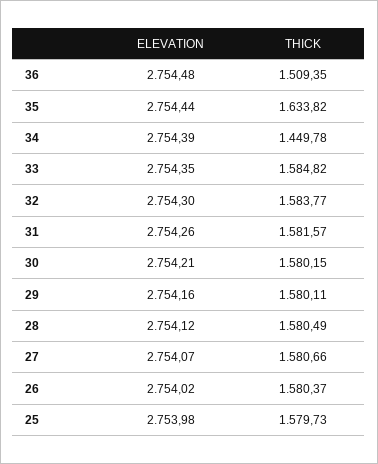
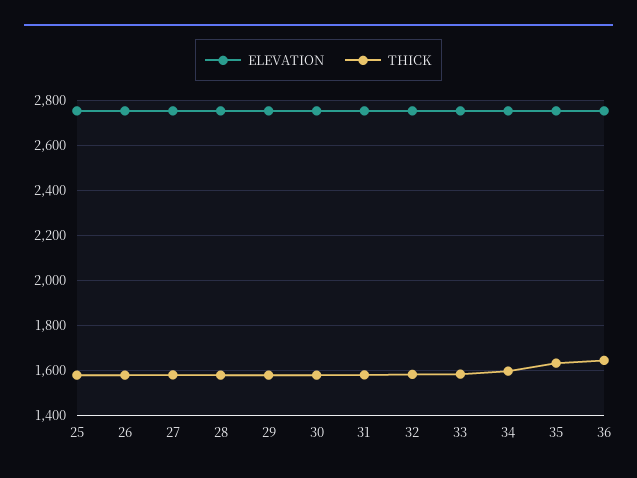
THICK, 36: 1509.35 -> 1650
THICK, 34: 1449.78 -> 1600

